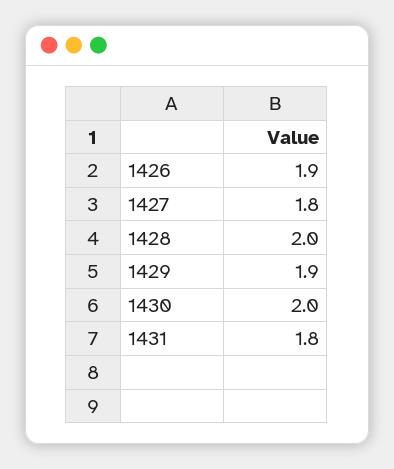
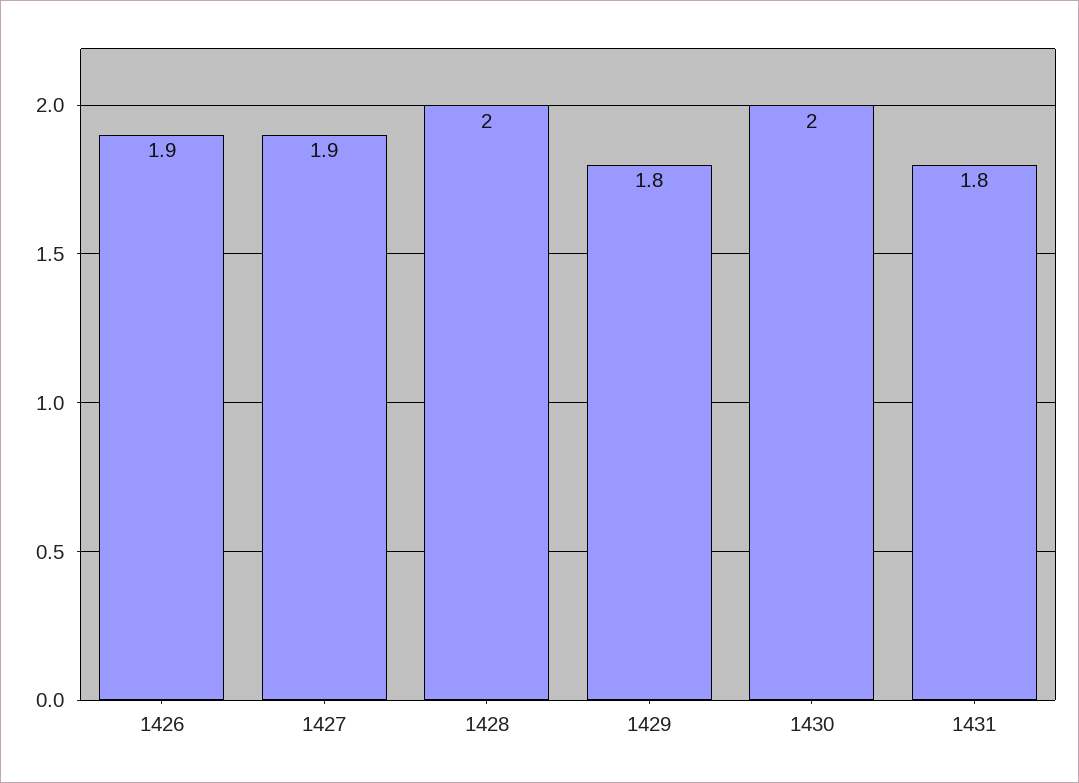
1427: 1.8 -> 1.9
1429: 1.9 -> 1.8

